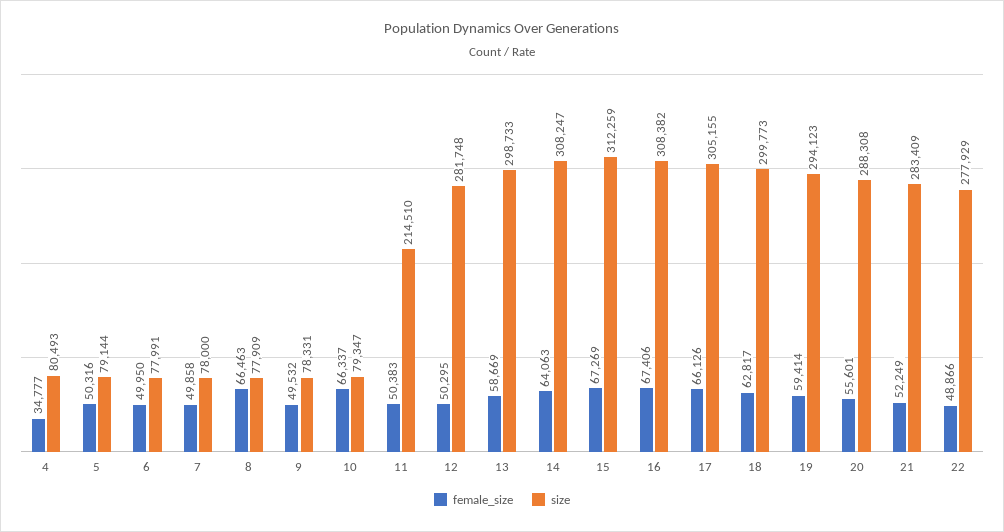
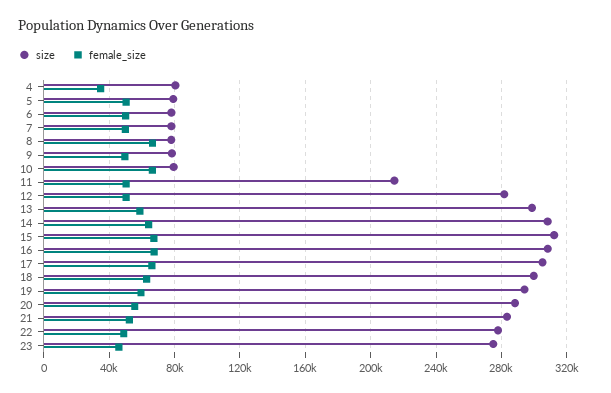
size, 23: none -> 275000
female_size, 23: none -> 45000

